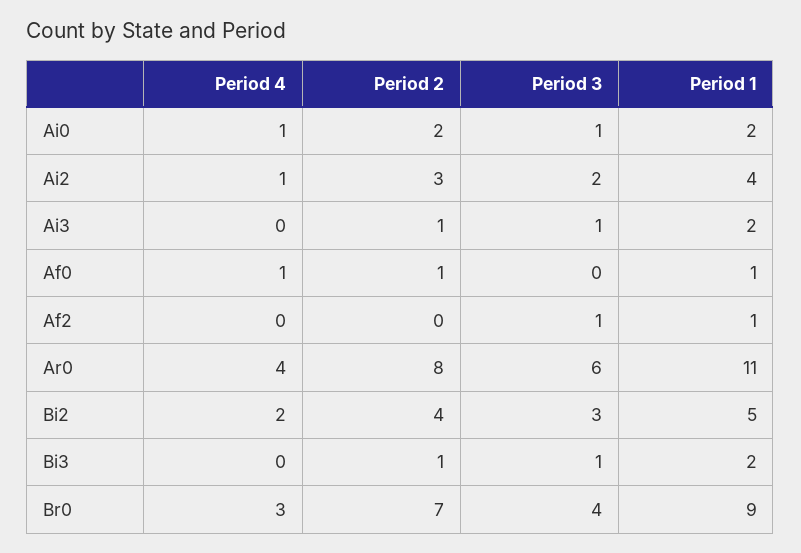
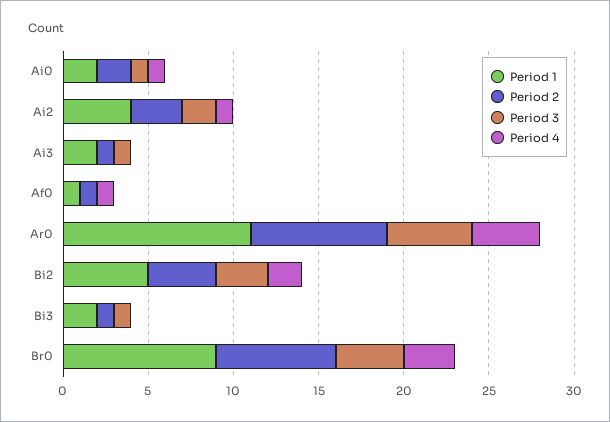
Period 4, Af2: 0 -> none
Period 2, Af2: 0 -> none
Period 3, Af2: 1 -> none
Period 1, Af2: 1 -> none
Period 3, Ar0: 6 -> 5

